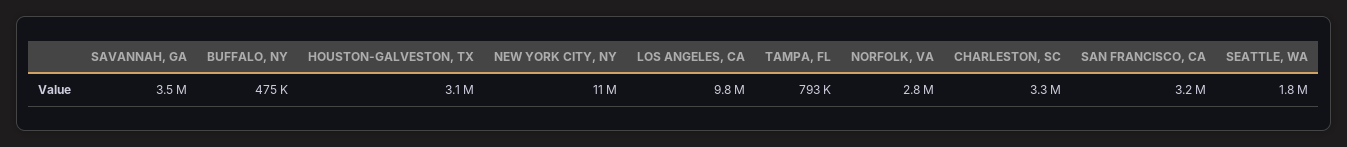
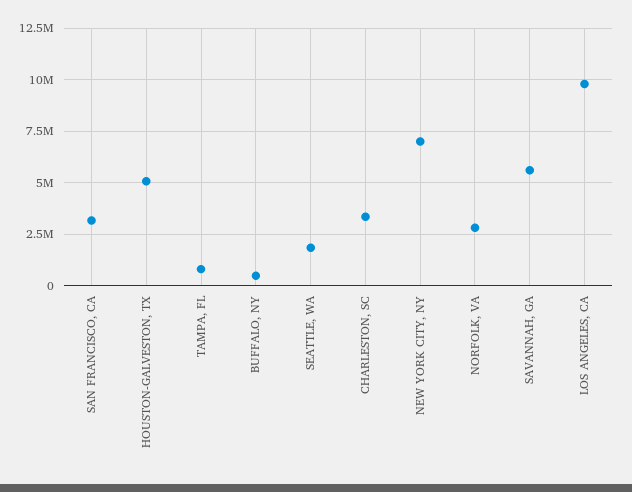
SAVANNAH, GA: 3500000 -> 5500000
HOUSTON-GALVESTON, TX: 3100000 -> 5000000
NEW YORK CITY, NY: 11000000 -> 7000000

